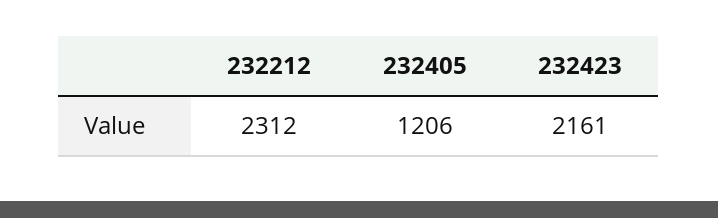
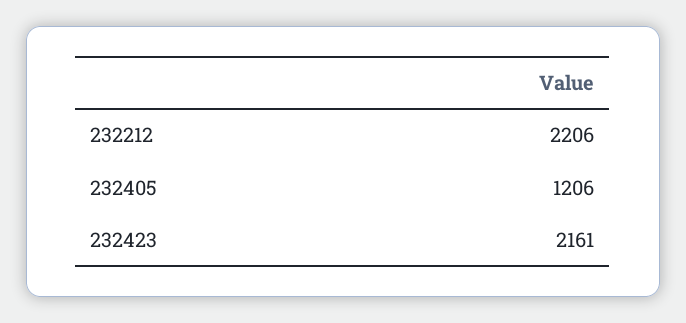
232212: 2312 -> 2206

